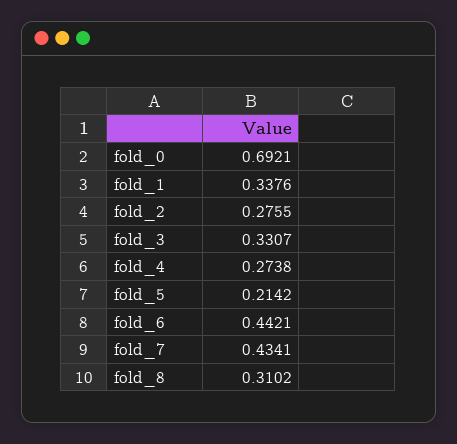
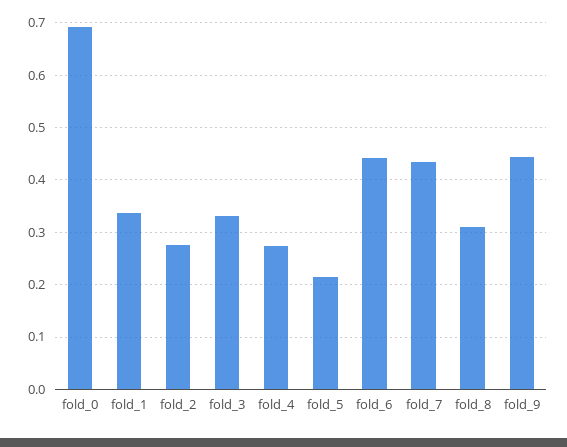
fold_9: none -> 0.44

